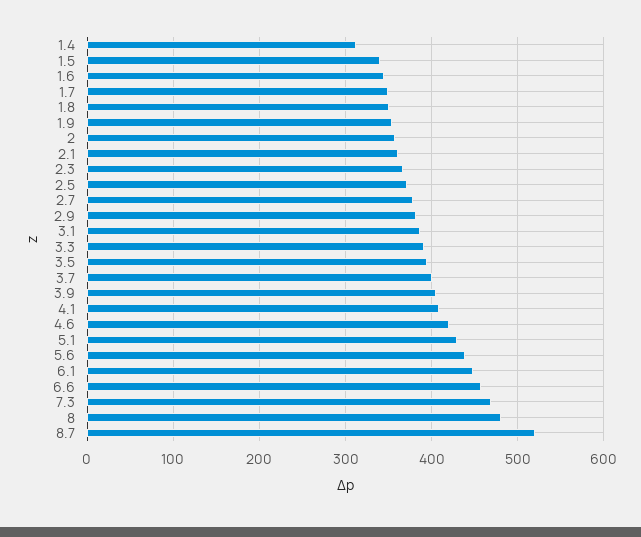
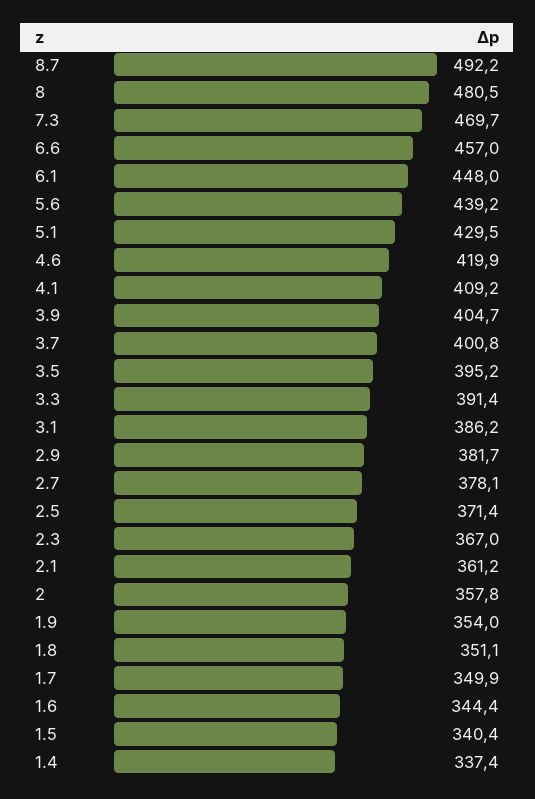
1.4: 310 -> 337.4
8.7: 520 -> 492.2

